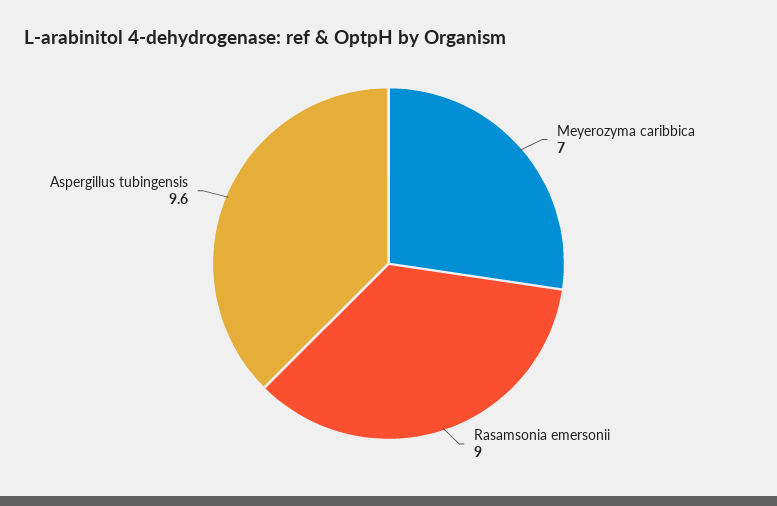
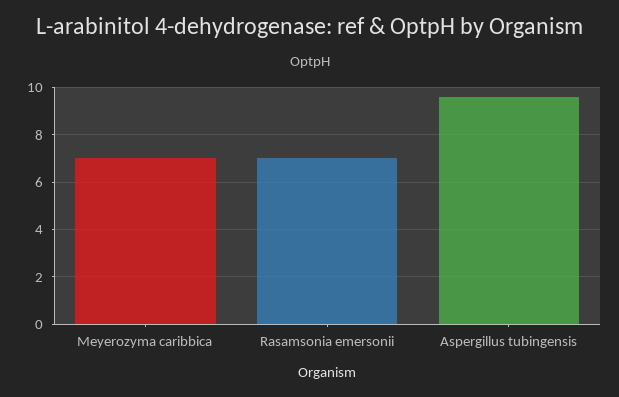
Rasamsonia emersonii: 9 -> 7

